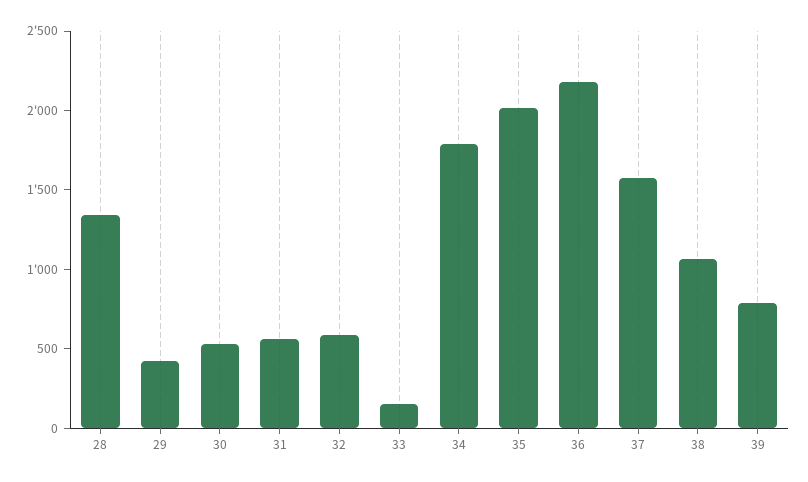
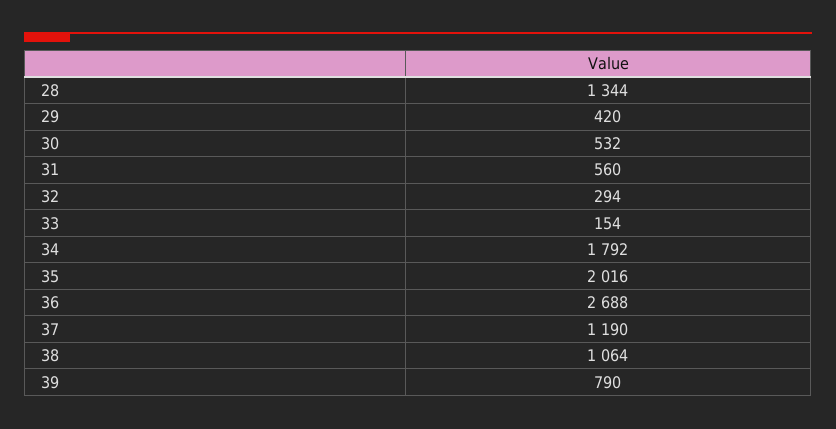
32: 600 -> 294
36: 2200 -> 2688
37: 1600 -> 1190

